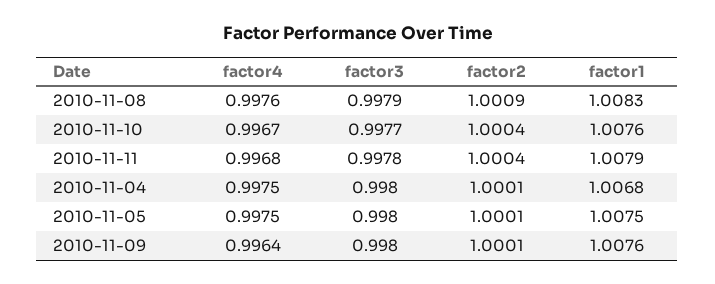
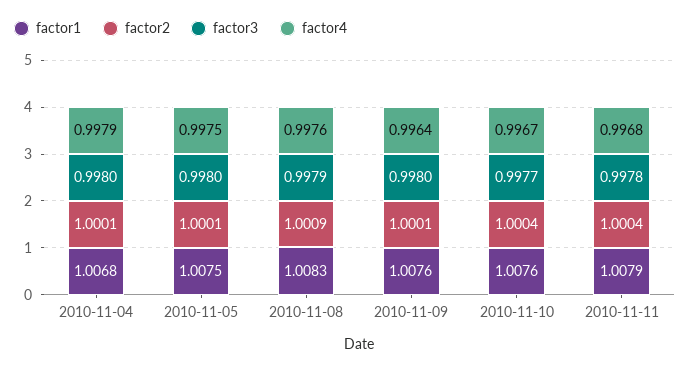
factor4, 2010-11-04: 0.9975 -> 0.9979

